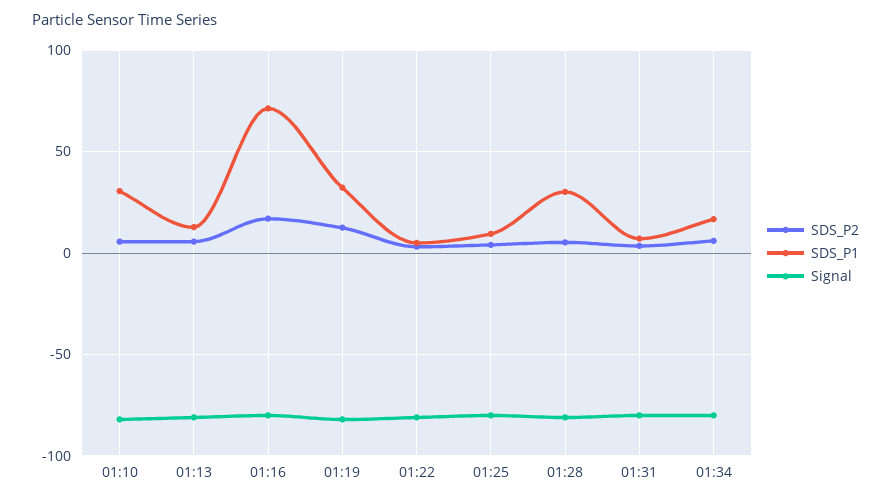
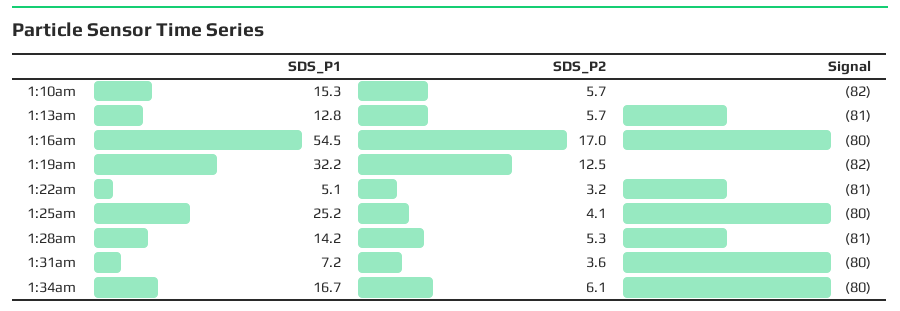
SDS_P1, 01:10: 30 -> 15.3
SDS_P1, 01:16: 70 -> 54.5
SDS_P1, 01:25: 10 -> 25.2
SDS_P1, 01:28: 30 -> 14.2

